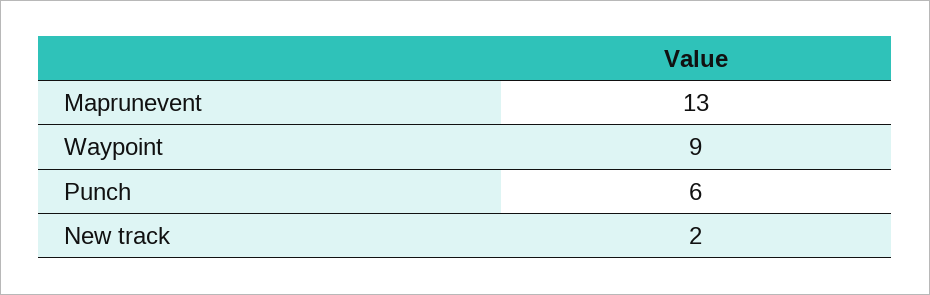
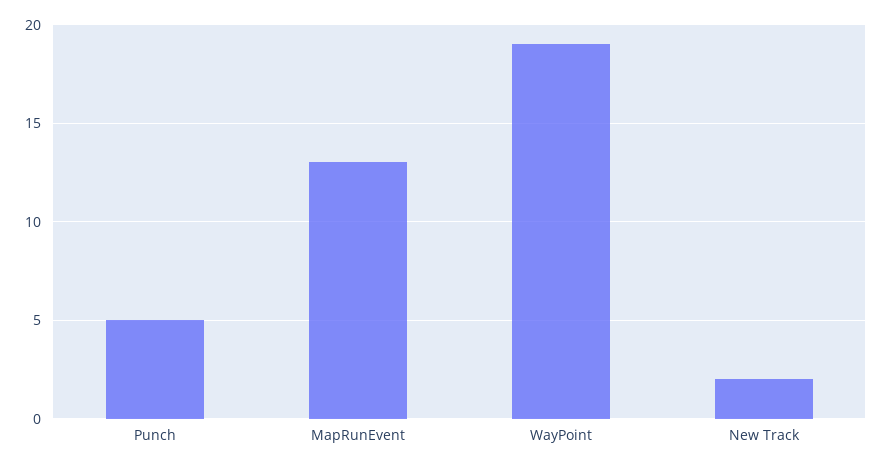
Waypoint: 9 -> 19
Punch: 6 -> 5

